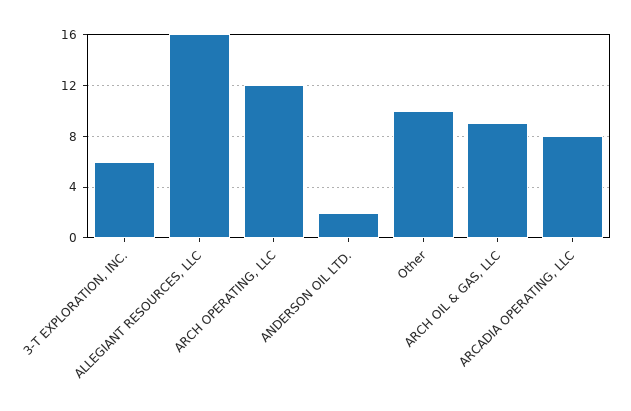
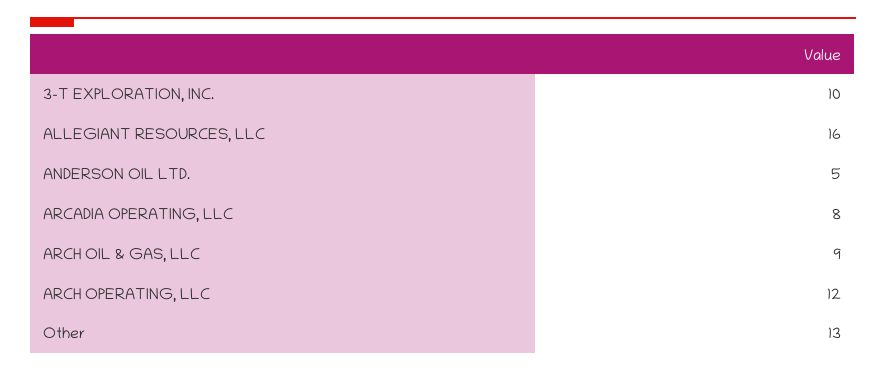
3-T EXPLORATION, INC.: 6 -> 10
ANDERSON OIL LTD.: 2 -> 5
Other: 10 -> 13

